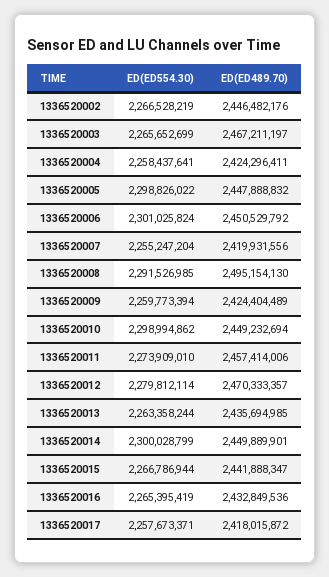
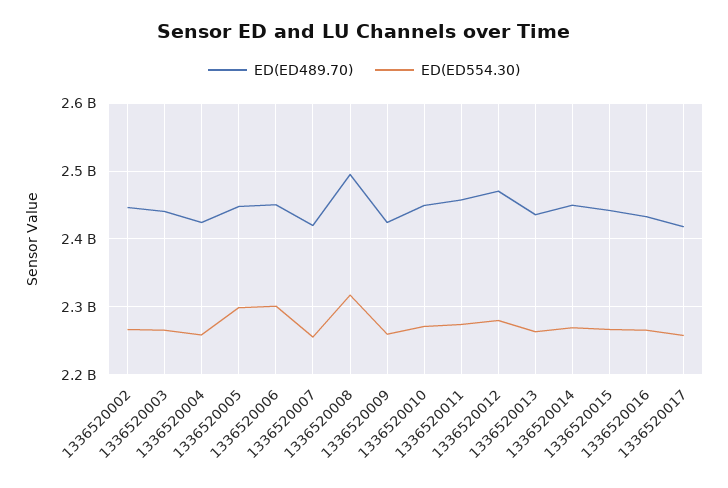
ED(ED489.70), 1336520003: 2467211197 -> 2440000000
ED(ED554.30), 1336520008: 2291526985 -> 2320000000
ED(ED554.30), 1336520010: 2298994862 -> 2270000000
ED(ED554.30), 1336520014: 2300028799 -> 2270000000

